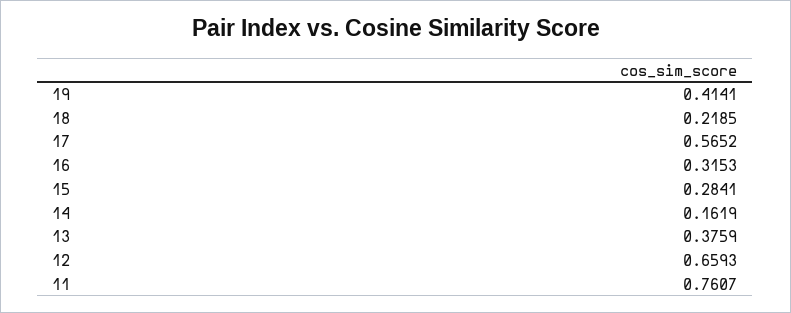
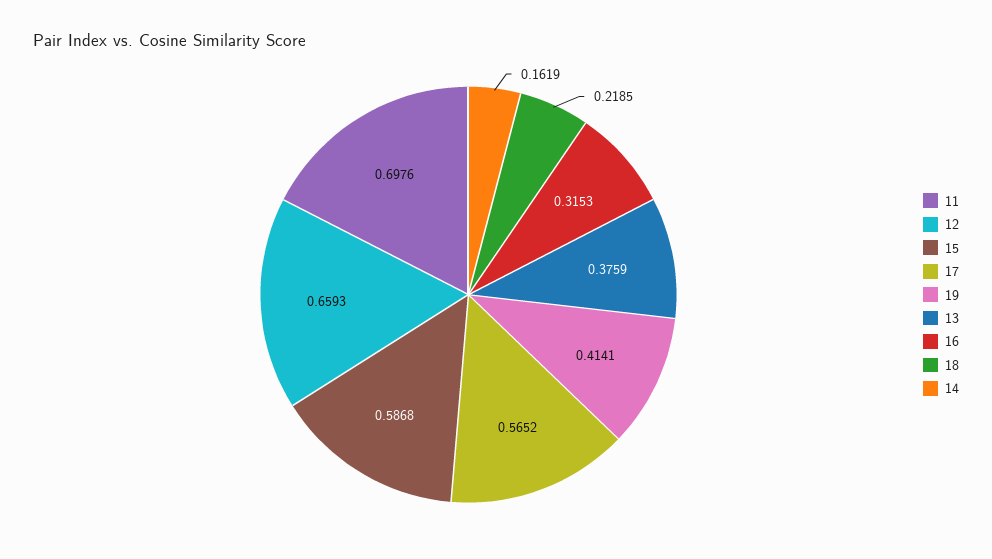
15: 0.2841 -> 0.5868
11: 0.7607 -> 0.6976

